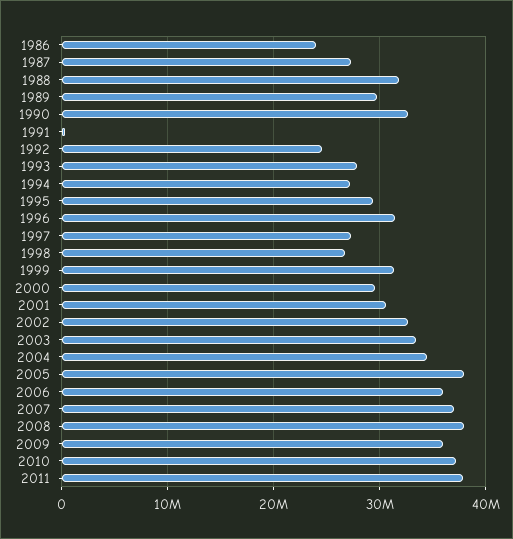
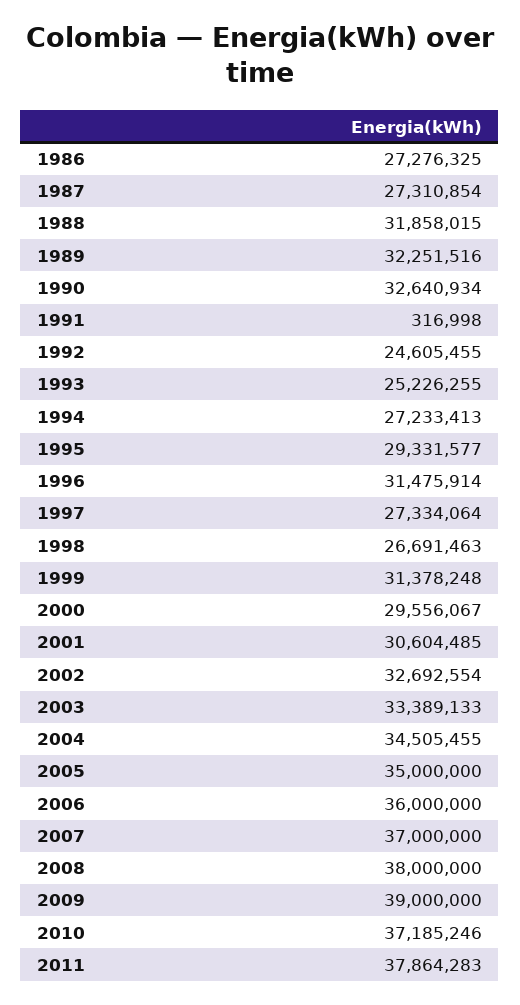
1986: 24000000 -> 27276325
1989: 30000000 -> 32251516
1993: 28000000 -> 25226255
2005: 38000000 -> 35000000
2009: 36000000 -> 39000000

